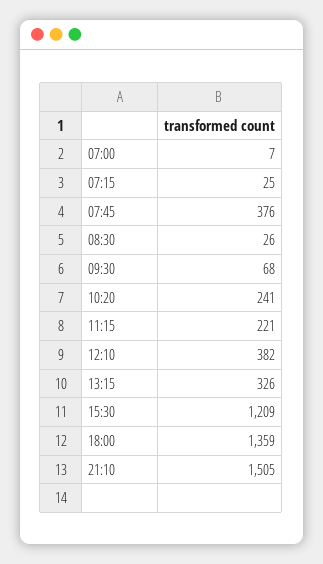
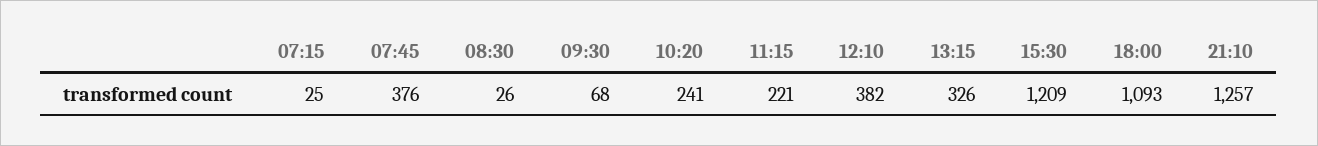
07:00: 7 -> none
18:00: 1359 -> 1093
21:10: 1505 -> 1257

